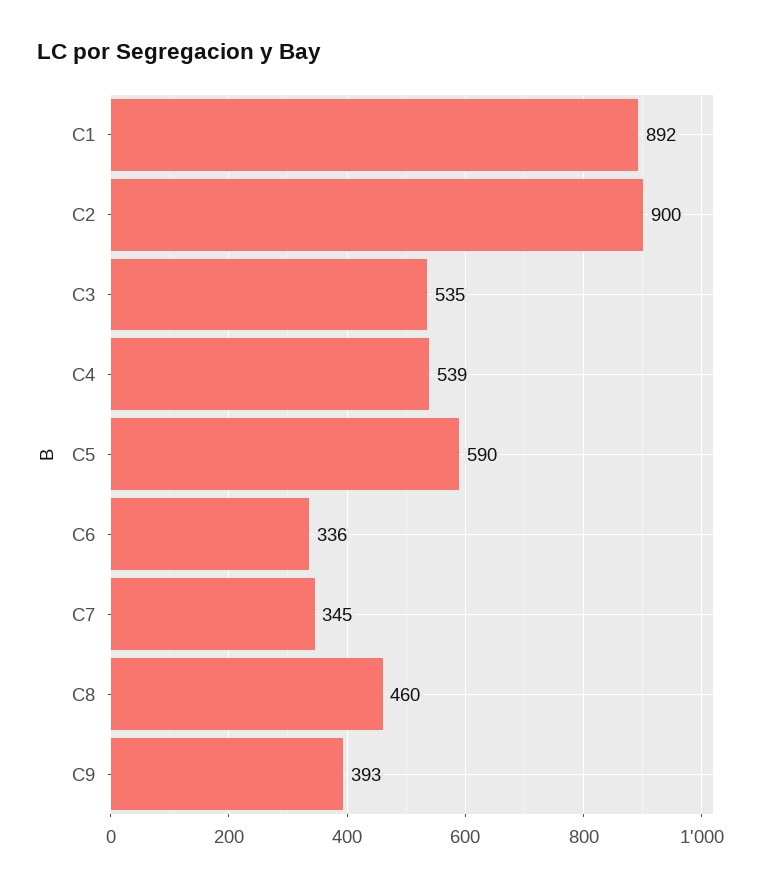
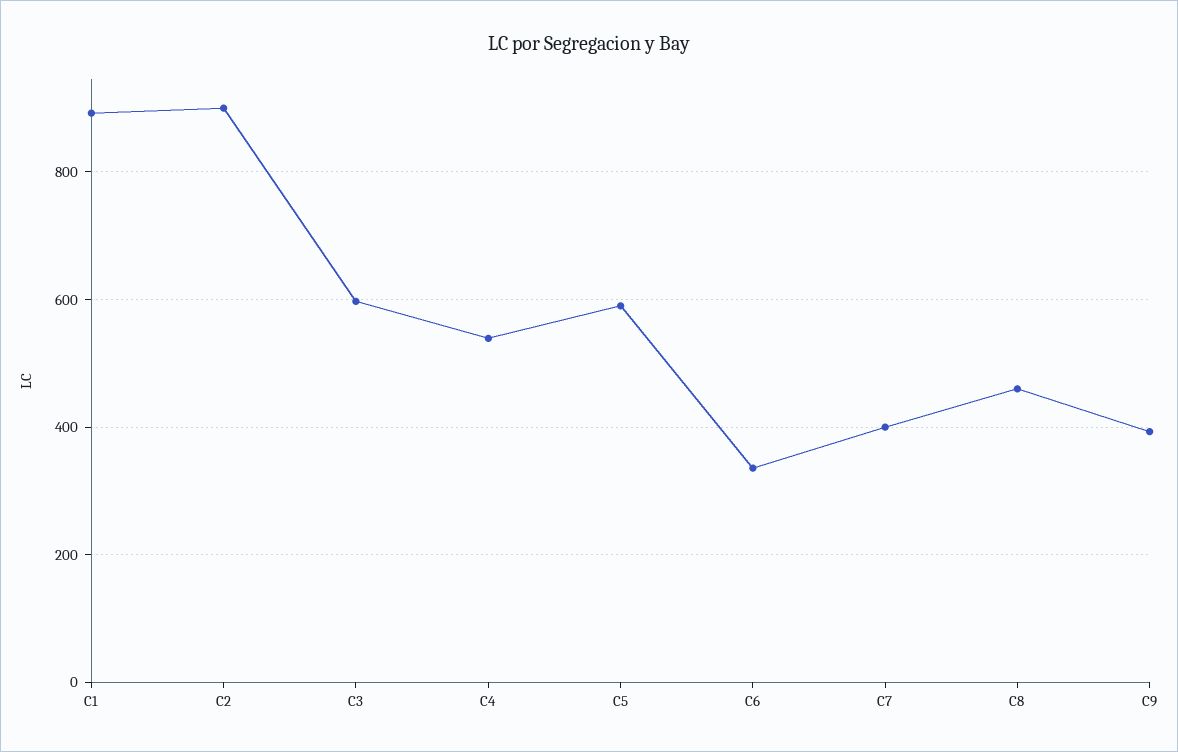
C3: 535 -> 600
C7: 345 -> 400

